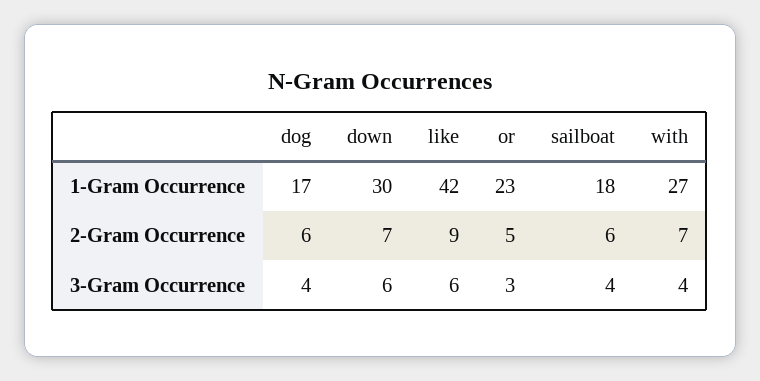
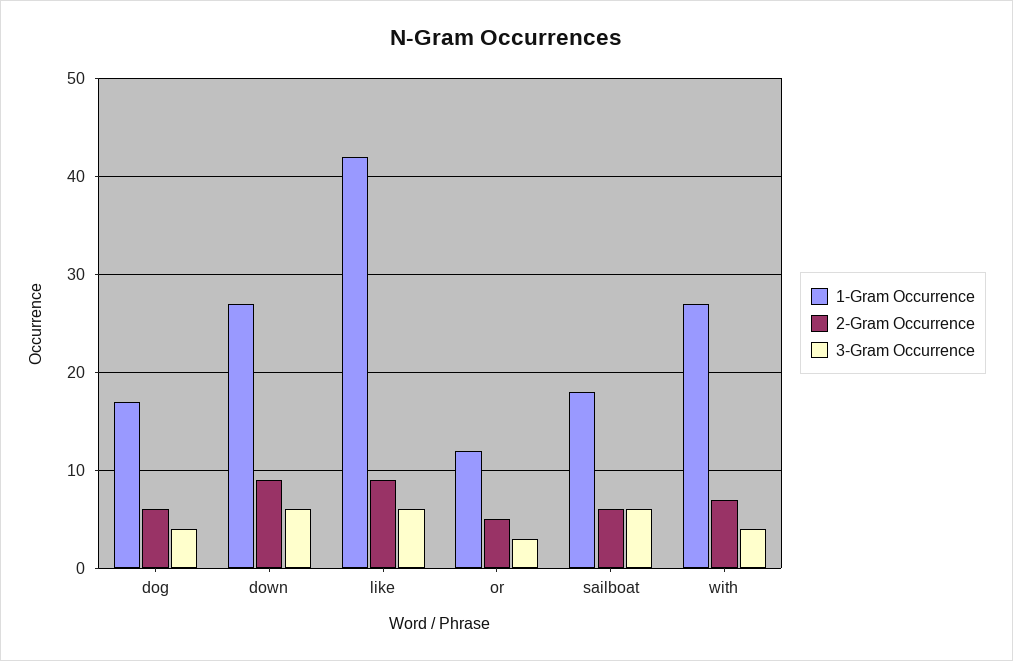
1-Gram Occurrence, down: 30 -> 27
1-Gram Occurrence, or: 23 -> 12
2-Gram Occurrence, down: 7 -> 9
3-Gram Occurrence, sailboat: 4 -> 6

